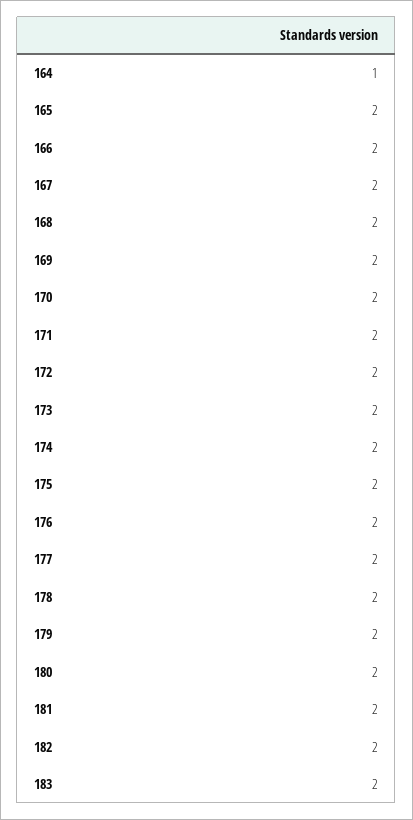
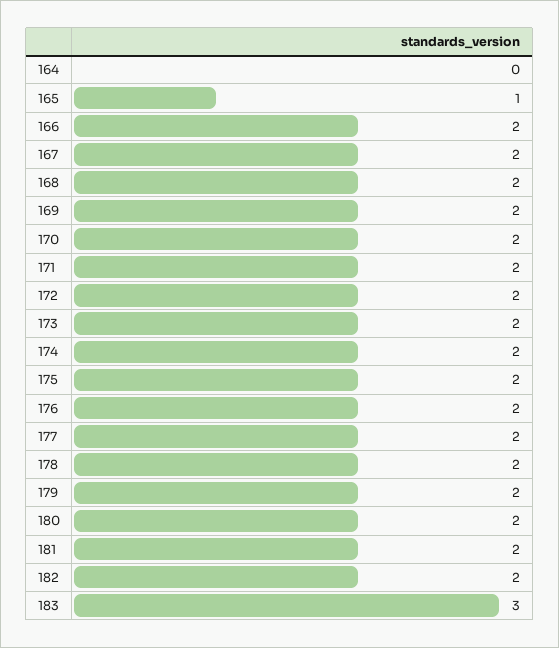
164: 1 -> 0
165: 2 -> 1
183: 2 -> 3

